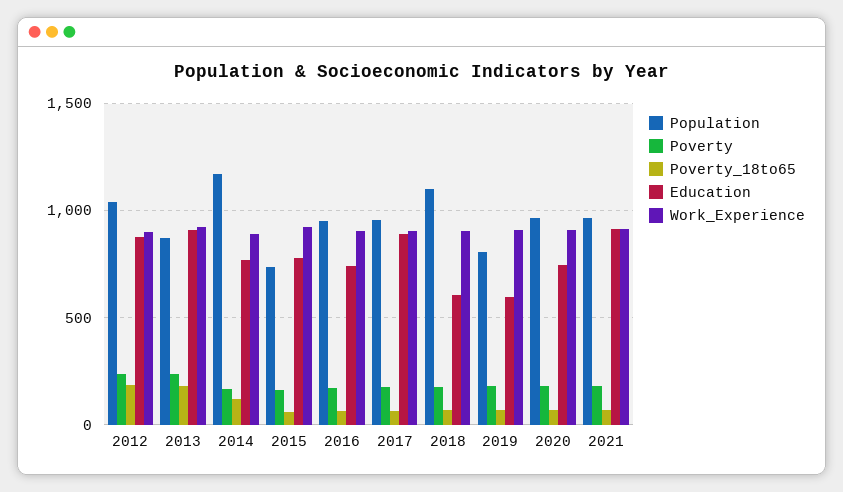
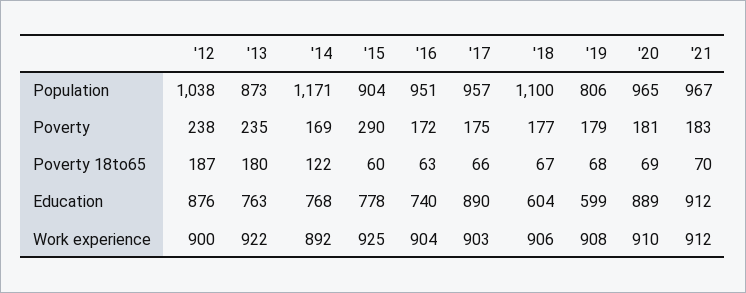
Education, 2013: 900 -> 763
Population, 2015: 750 -> 904
Poverty, 2015: 150 -> 290
Education, 2020: 750 -> 889

